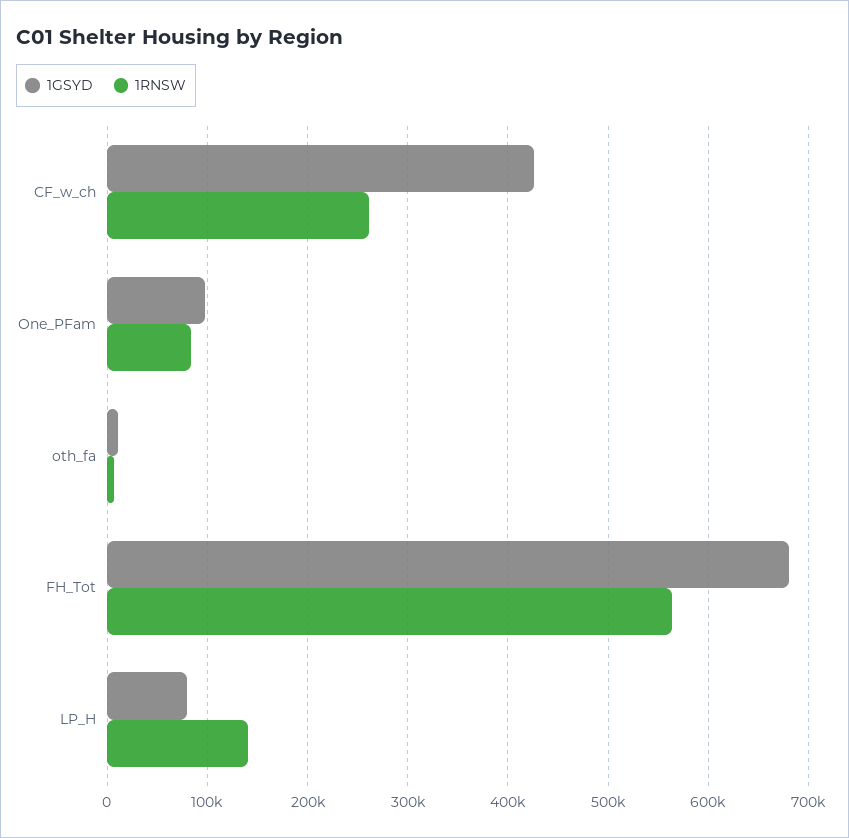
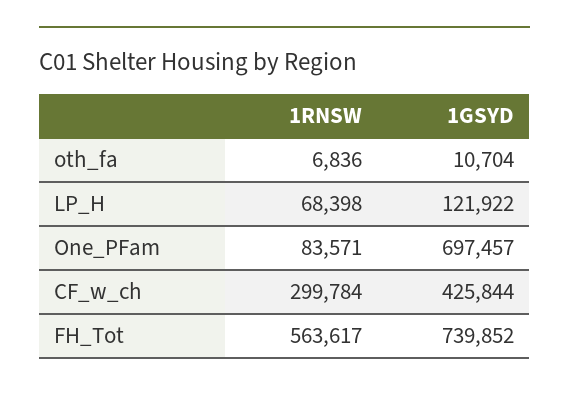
1RNSW, CF_w_ch: 260000 -> 299784
1GSYD, One_PFam: 100000 -> 697457
1GSYD, FH_Tot: 680000 -> 739852
1GSYD, LP_H: 80000 -> 121922
1RNSW, LP_H: 140000 -> 68398

